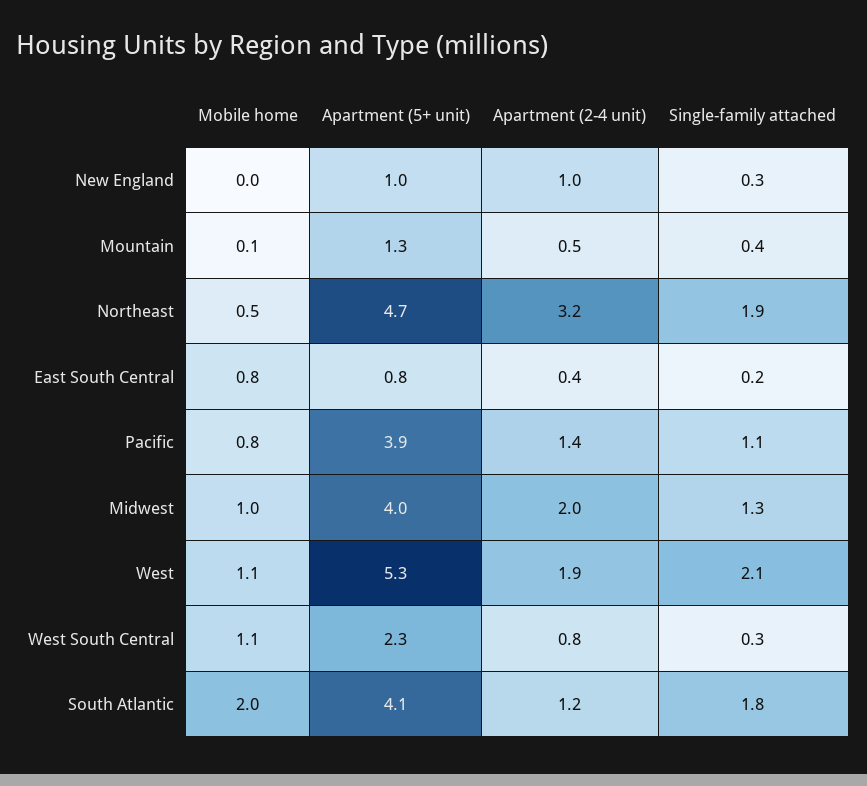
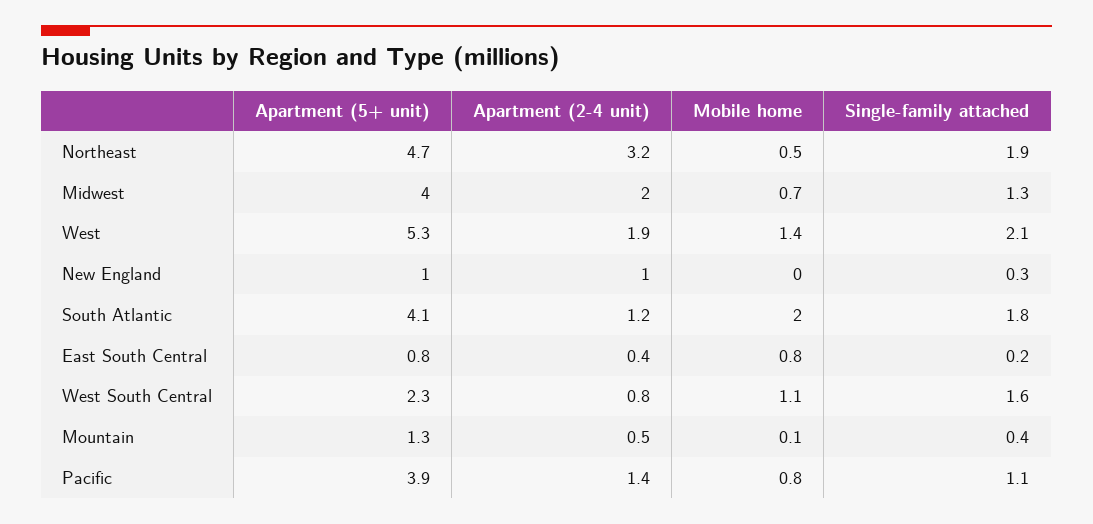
Mobile home, Midwest: 1 -> 0.7
Mobile home, West: 1.1 -> 1.4
Single-family attached, West South Central: 0.3 -> 1.6

